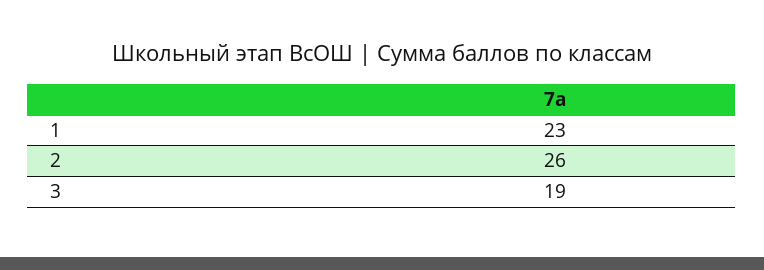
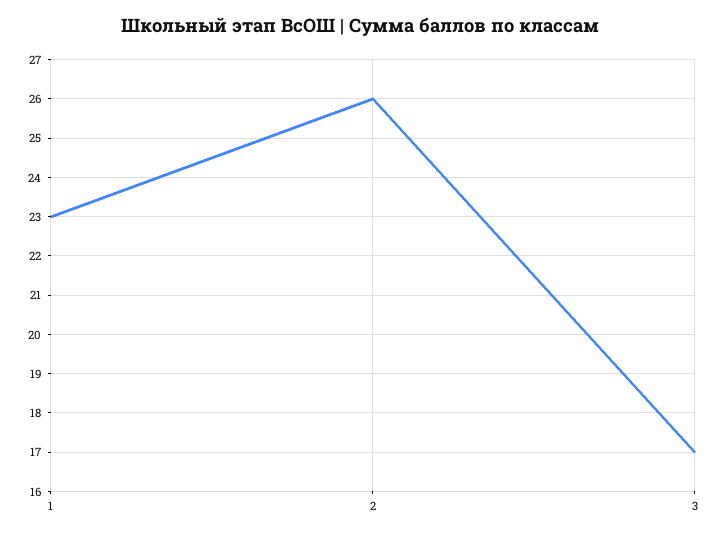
3: 19 -> 17

